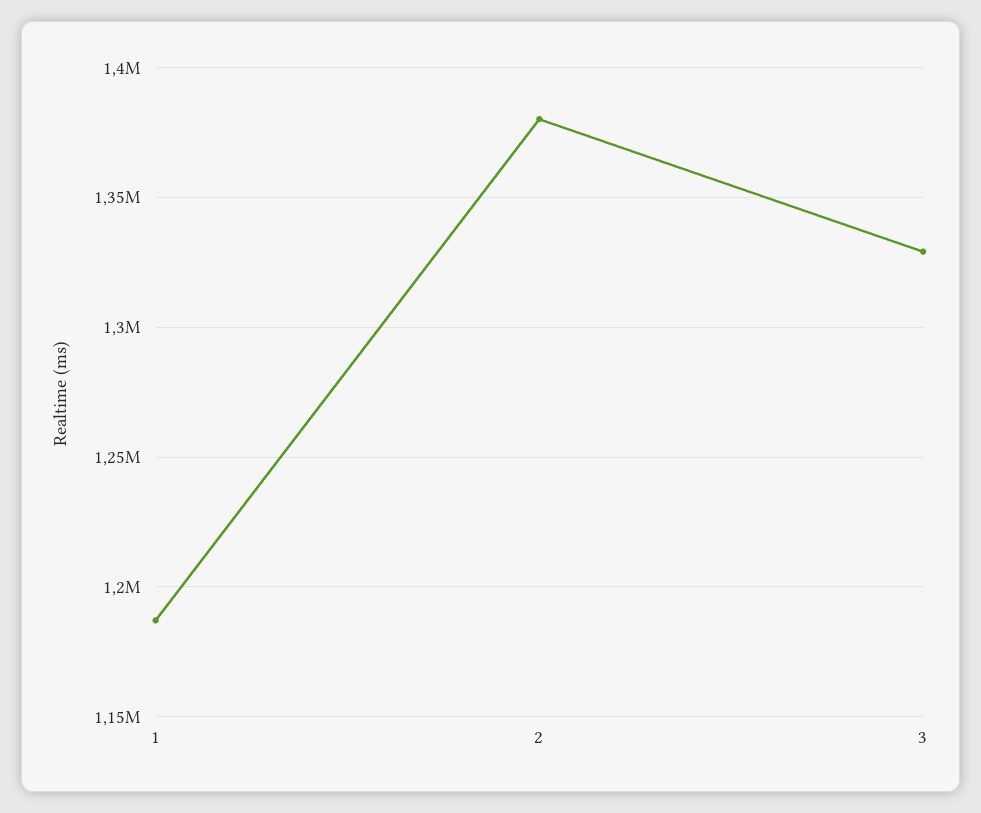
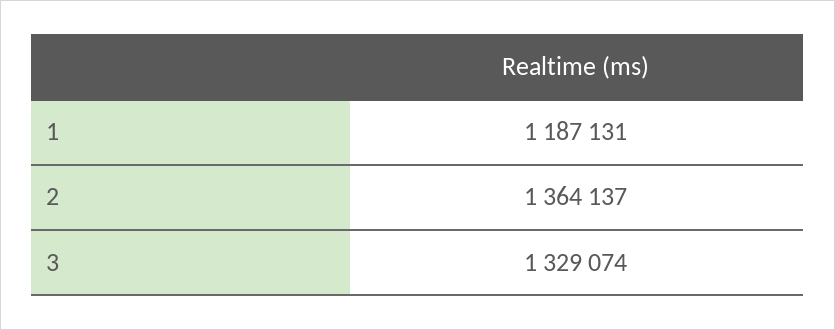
2: 1380000 -> 1364137

